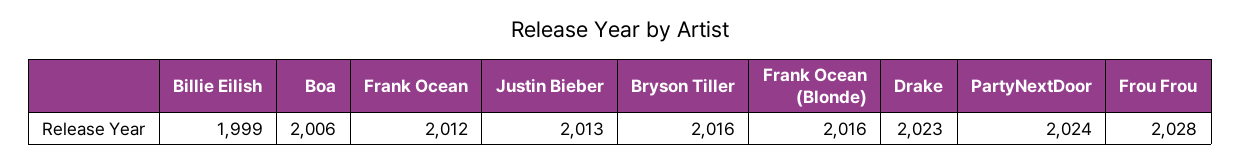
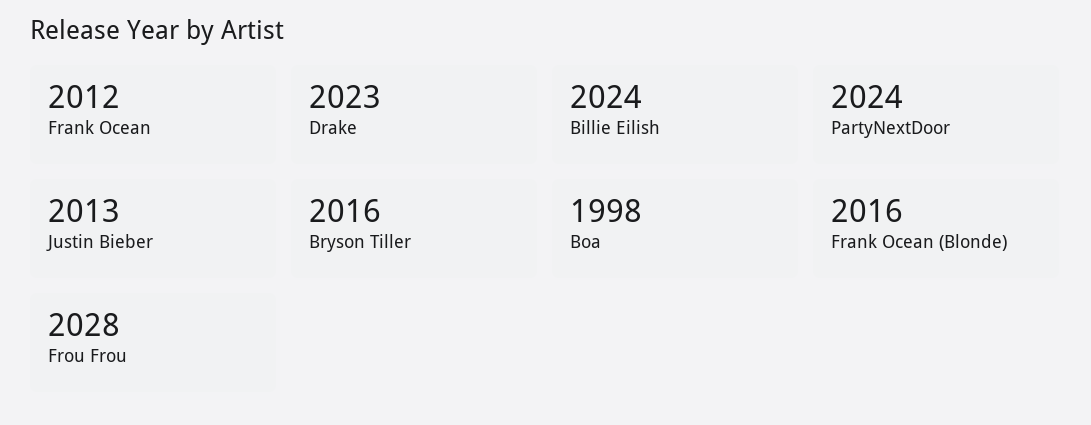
Billie Eilish: 1999 -> 2024
Boa: 2006 -> 1998

